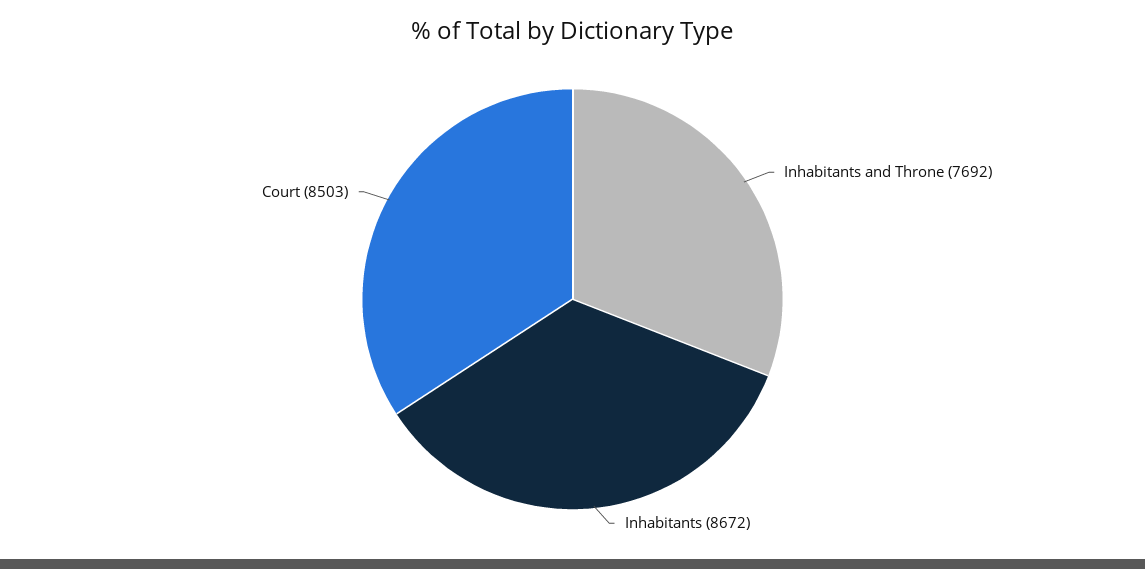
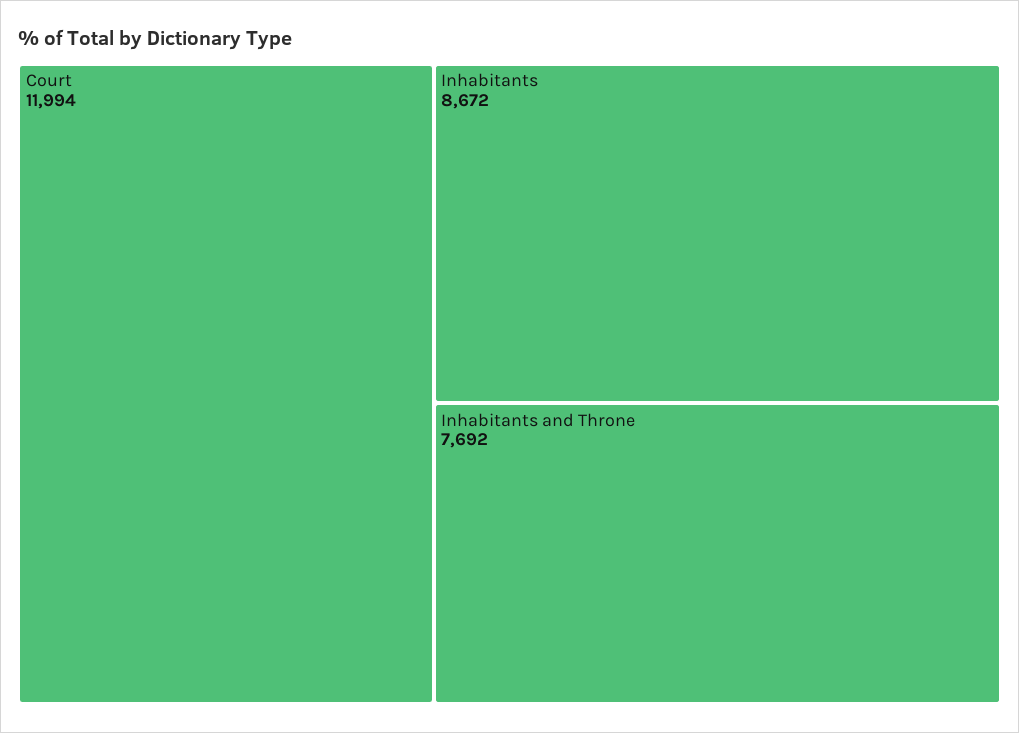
Court: 8503 -> 11994

